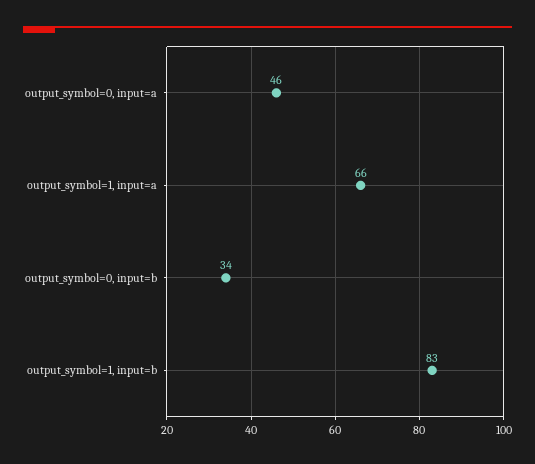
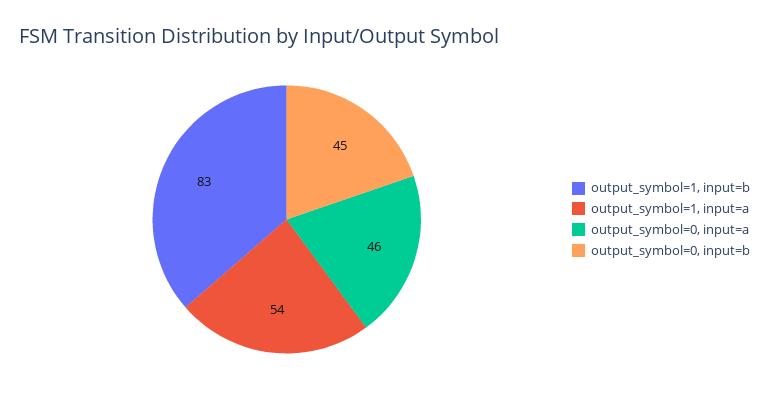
output_symbol=1, input=a: 66 -> 54
output_symbol=0, input=b: 34 -> 45

